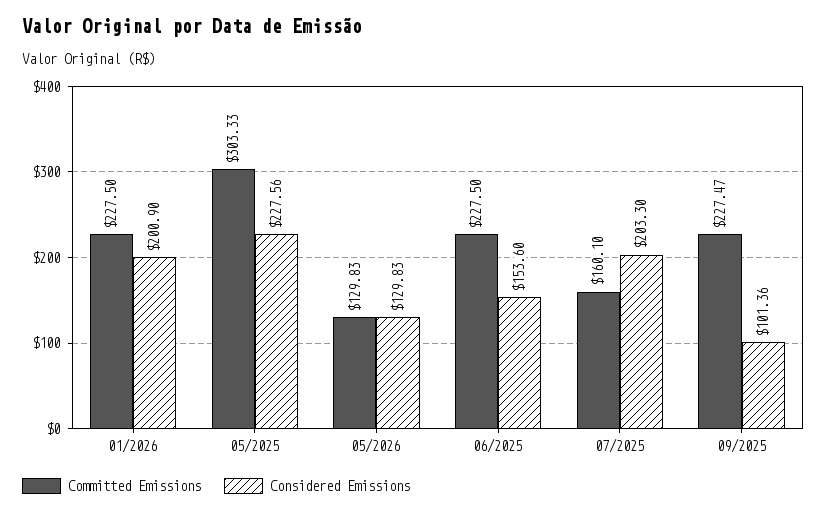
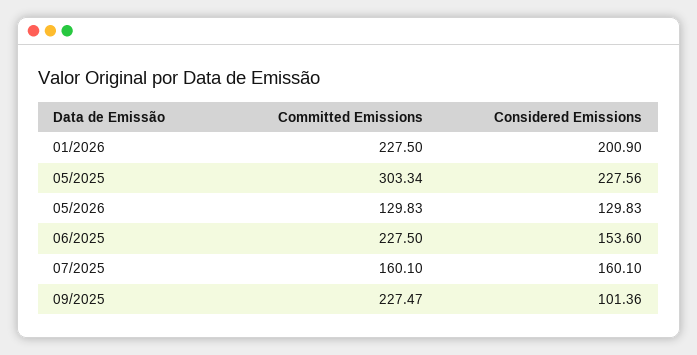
Committed Emissions, 05/2025: 303.33 -> 303.34
Considered Emissions, 07/2025: 203.3 -> 160.1

